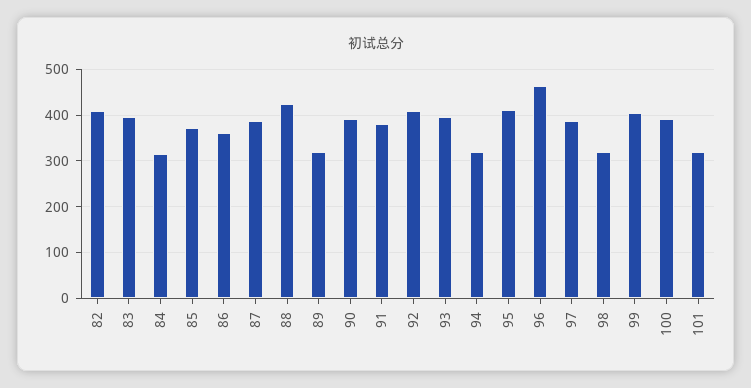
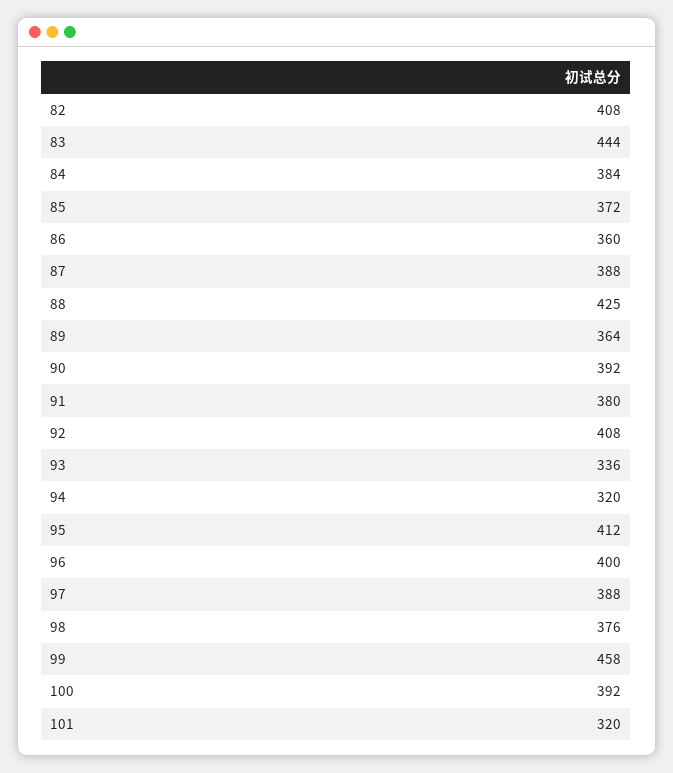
83: 400 -> 444
84: 320 -> 384
89: 320 -> 364
93: 400 -> 336
96: 460 -> 400
98: 320 -> 376
99: 400 -> 458

